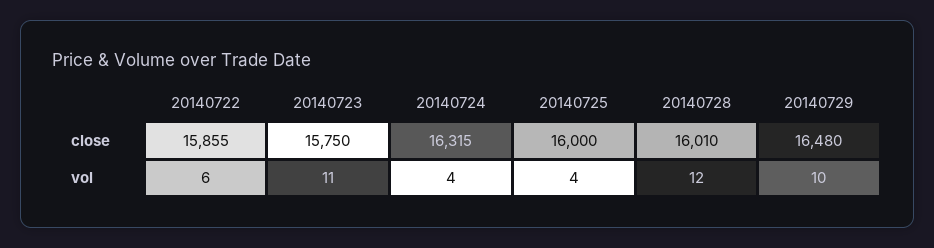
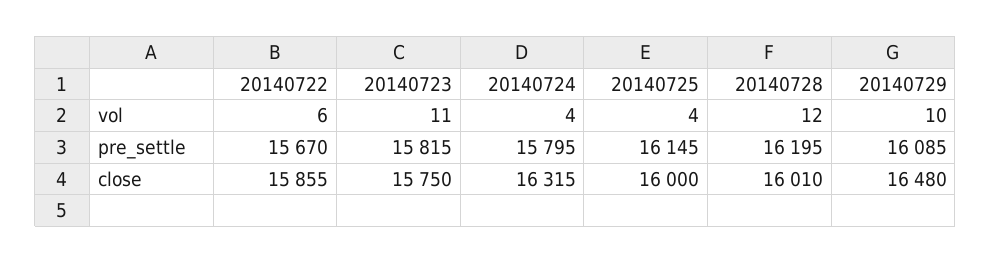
20140722, pre_settle: none -> 15670
20140723, pre_settle: none -> 15815
20140724, pre_settle: none -> 15795
20140725, pre_settle: none -> 16145
20140728, pre_settle: none -> 16195
20140729, pre_settle: none -> 16085

